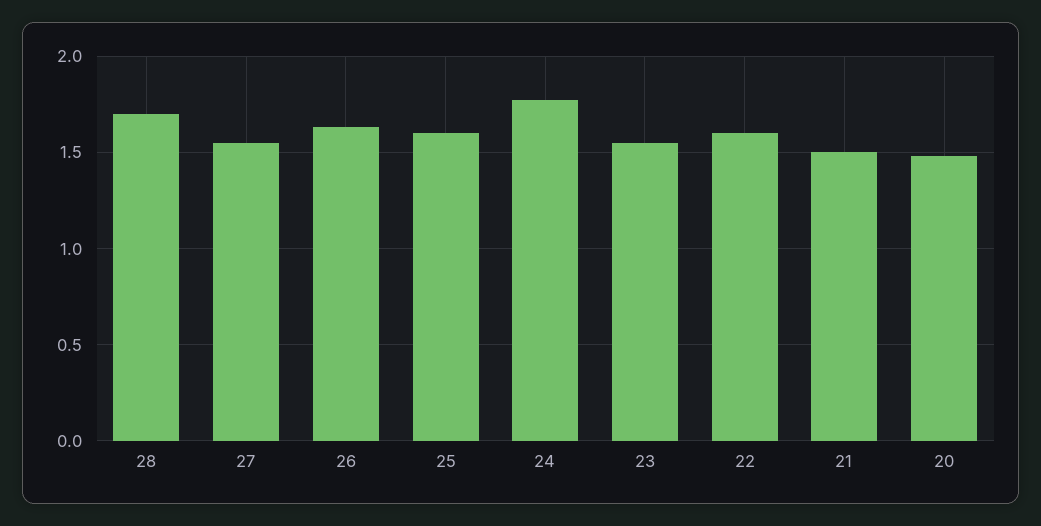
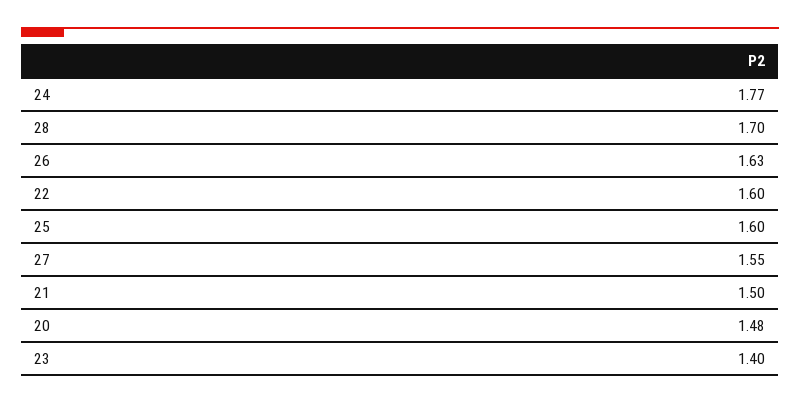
23: 1.55 -> 1.4

